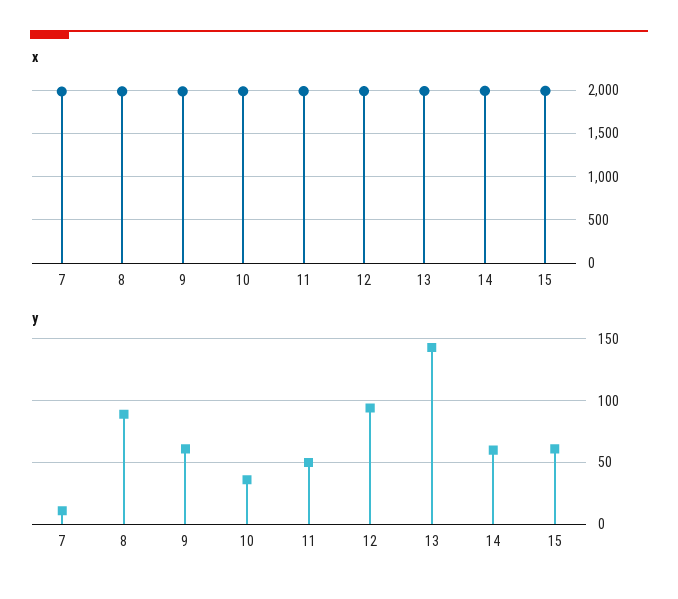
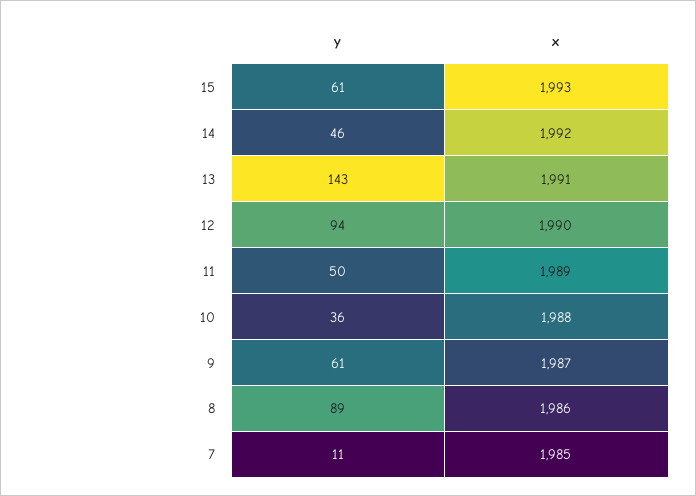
y, 14: 60 -> 46

